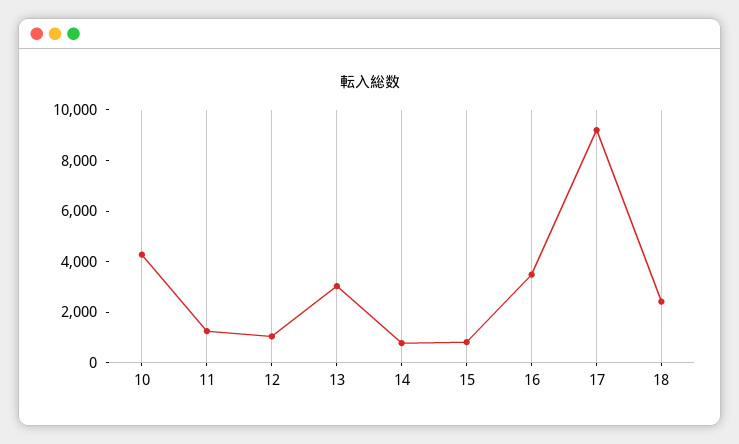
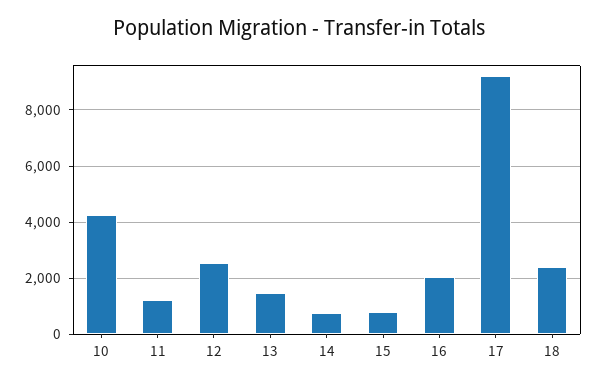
12: 1000 -> 2500
13: 3000 -> 1500
16: 3500 -> 2000

